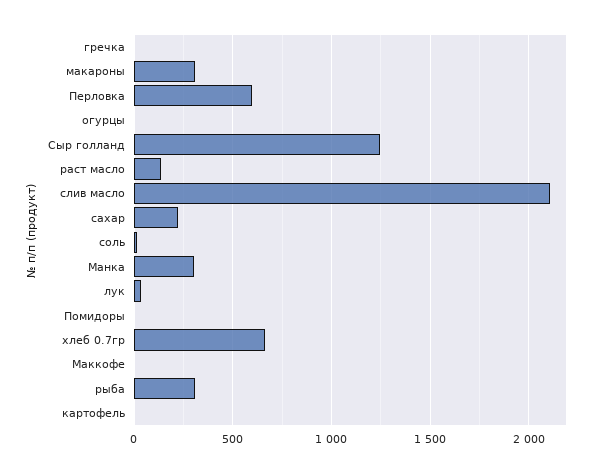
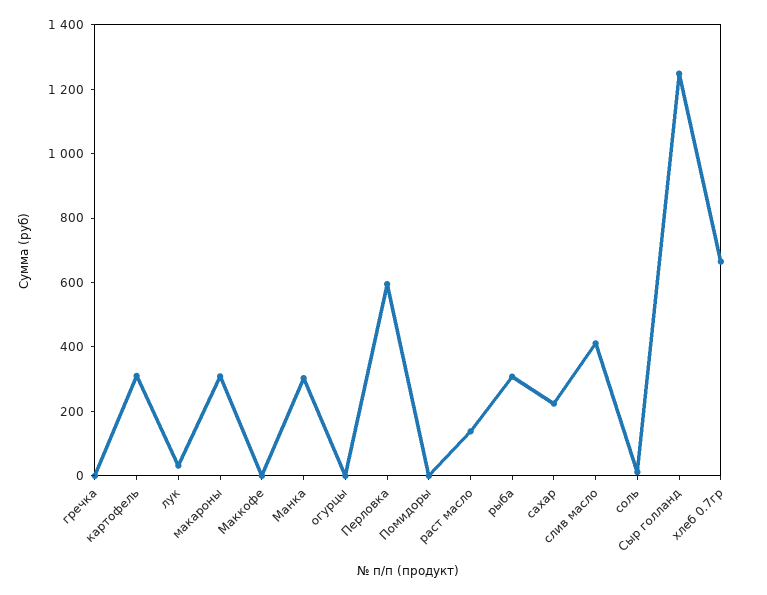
слив масло: 2100 -> 400
картофель: 0 -> 300

